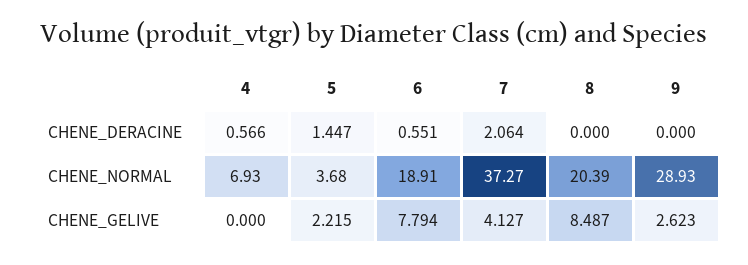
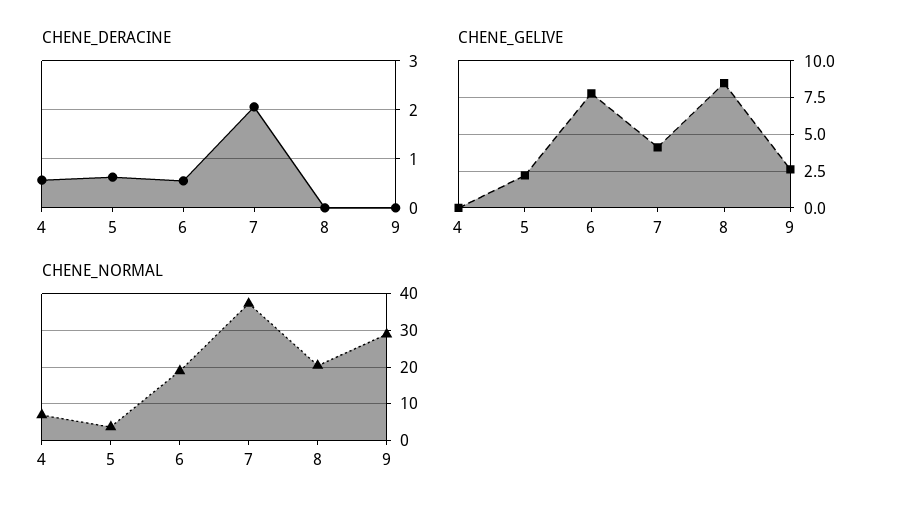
CHENE_DERACINE, 5: 1.447 -> 0.6

